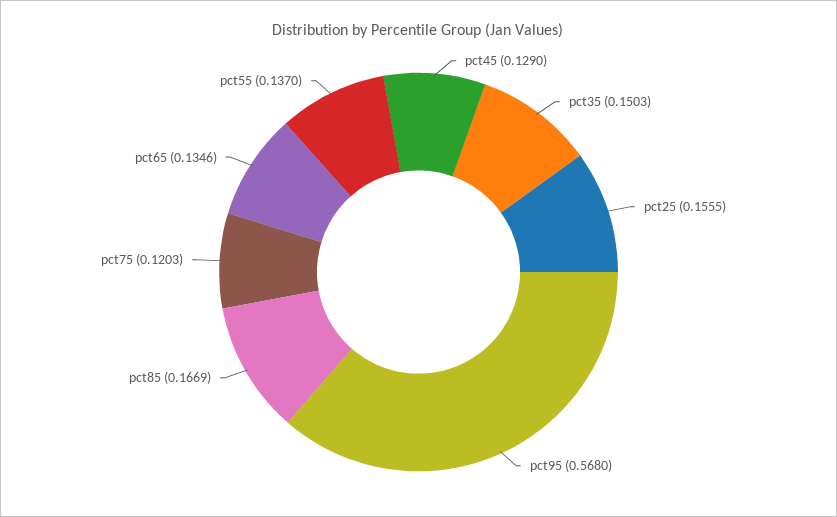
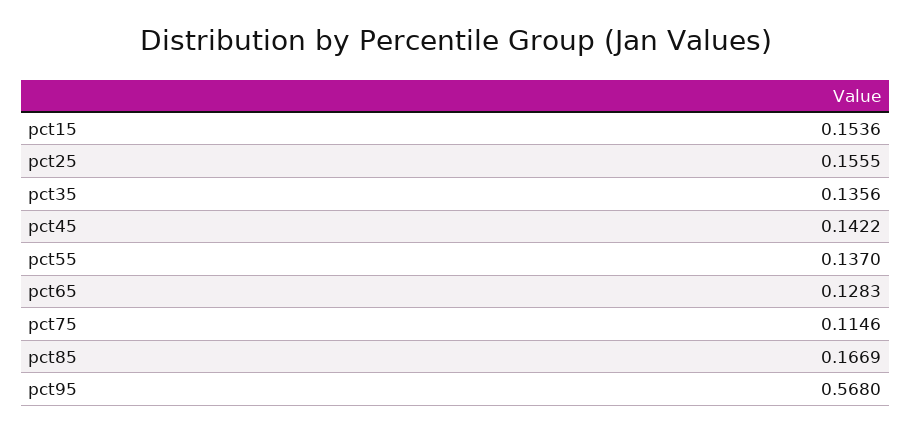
pct45: 0.129 -> 0.1422
pct35: 0.1503 -> 0.1356
pct75: 0.1203 -> 0.1146
pct65: 0.1346 -> 0.1283
pct15: none -> 0.1536

